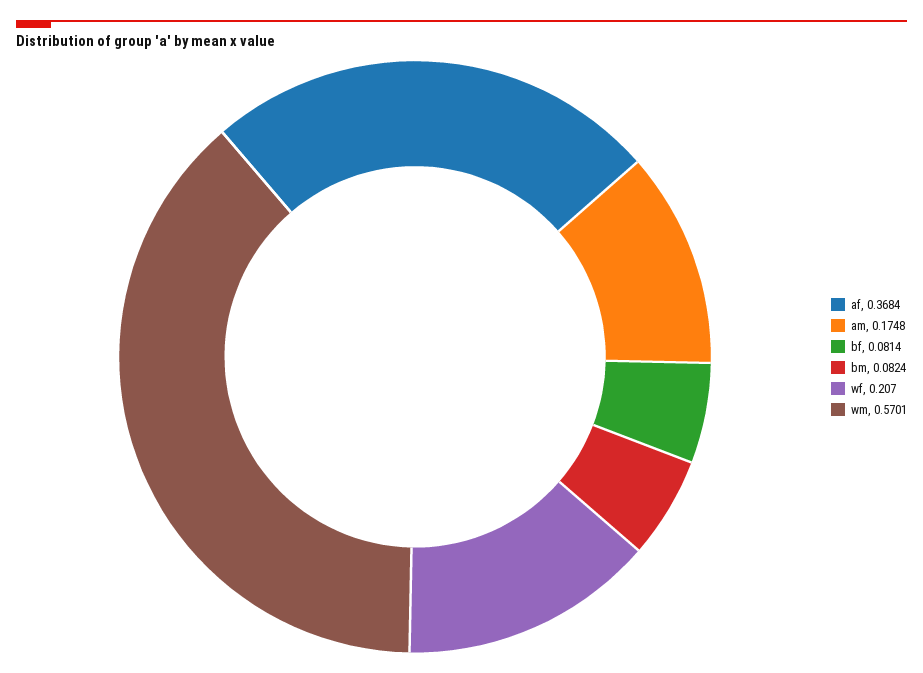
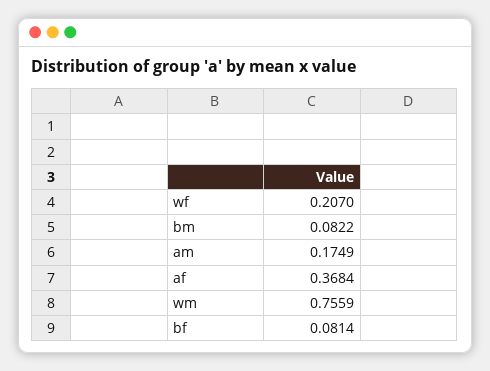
am: 0.1748 -> 0.1749
bm: 0.0824 -> 0.0822
wm: 0.5701 -> 0.7559

